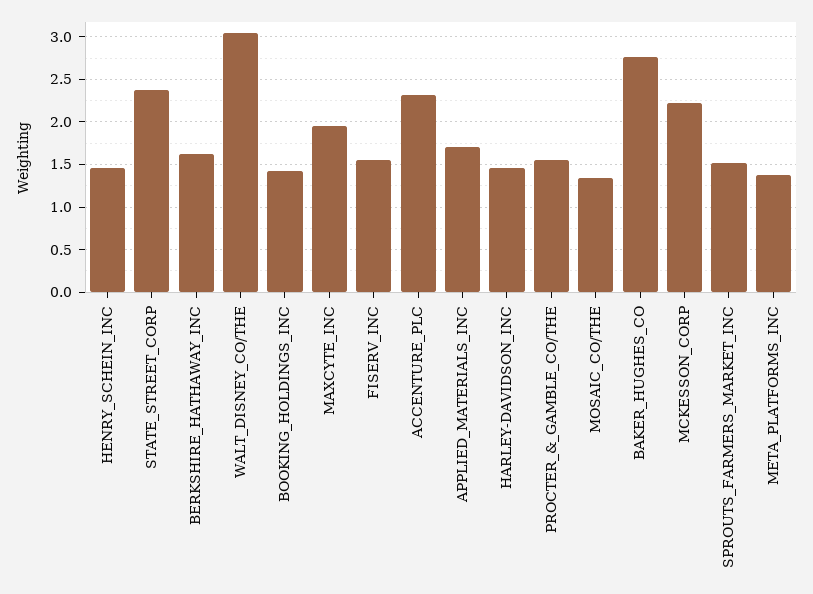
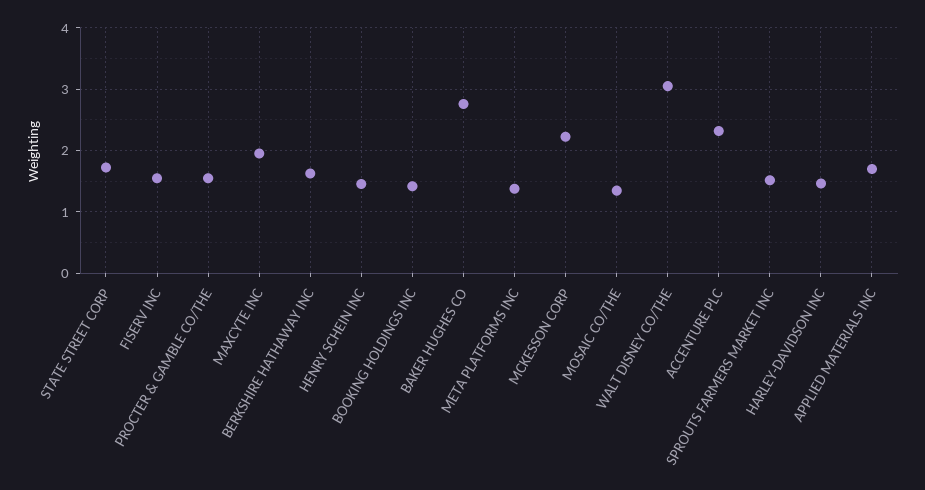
STATE_STREET_CORP: 2.4 -> 1.7

